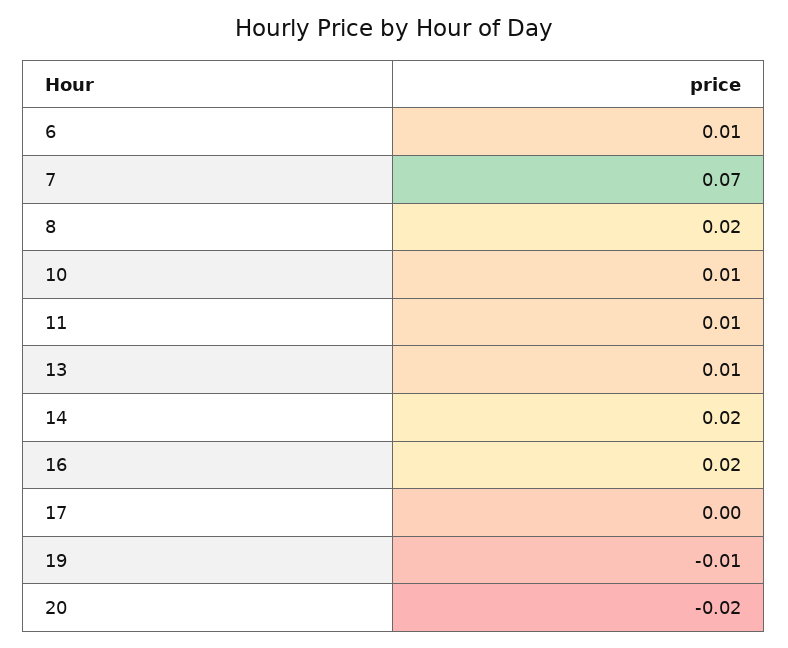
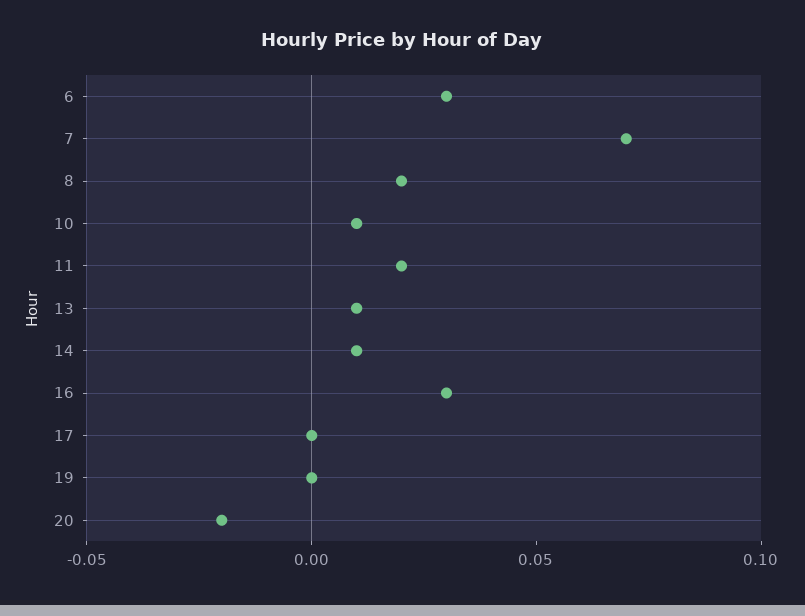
6: 0.01 -> 0.03
11: 0.01 -> 0.02
14: 0.02 -> 0.01
16: 0.02 -> 0.03
19: -0.01 -> 0

